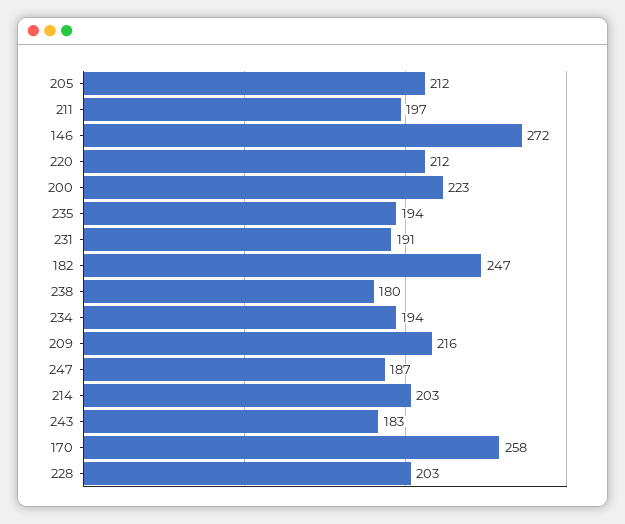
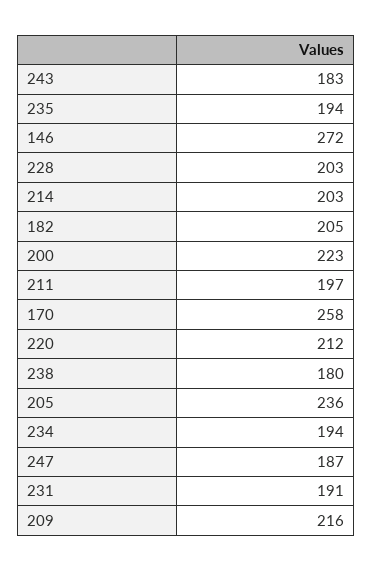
205: 212 -> 236
182: 247 -> 205

